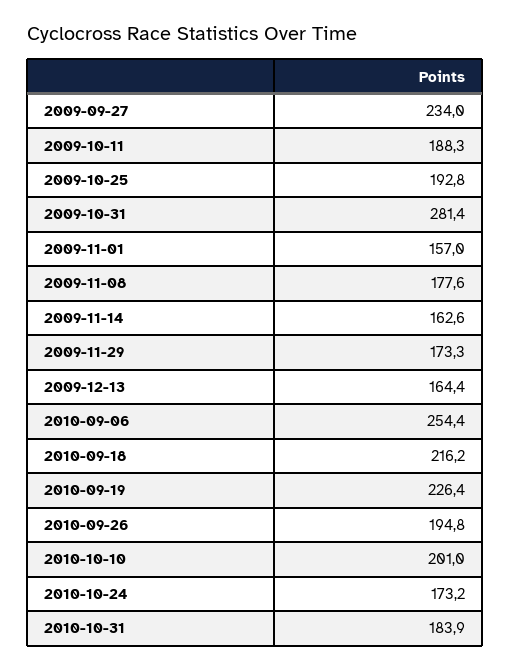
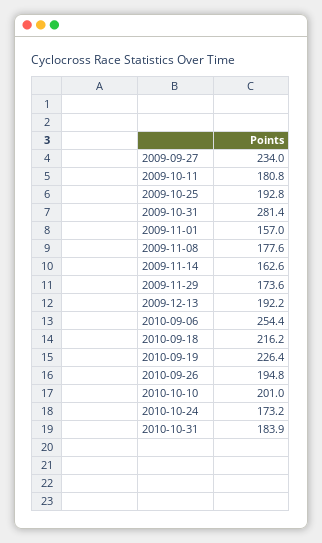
2009-10-11: 188.3 -> 180.8
2009-11-29: 173.3 -> 173.6
2009-12-13: 164.4 -> 192.2

